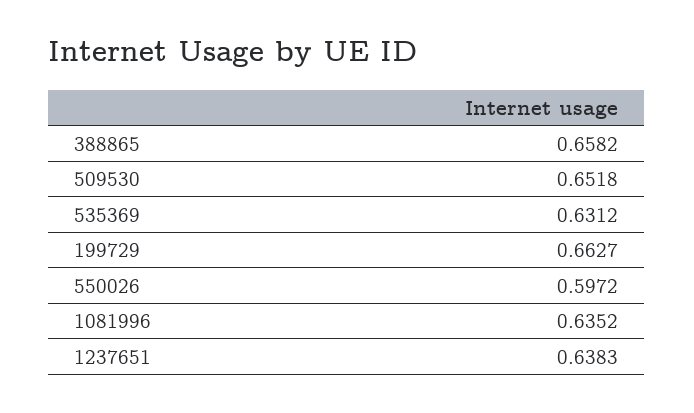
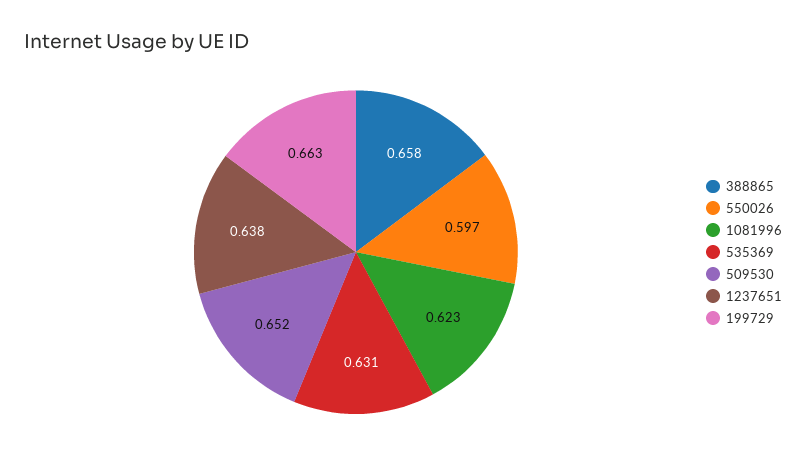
1081996: 0.6352 -> 0.623

